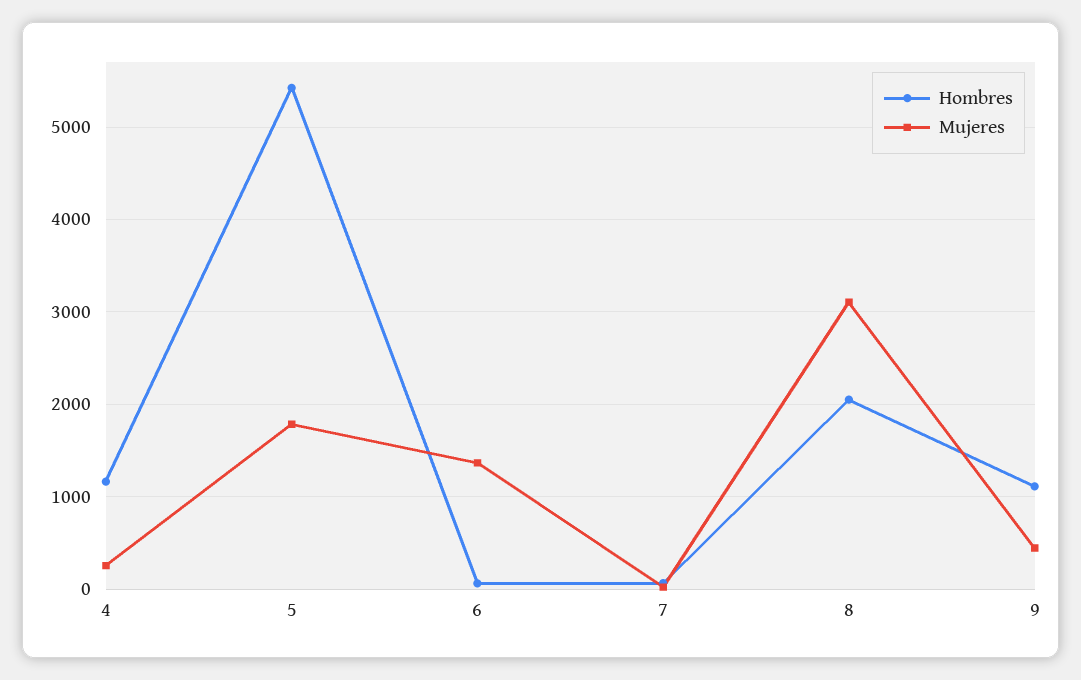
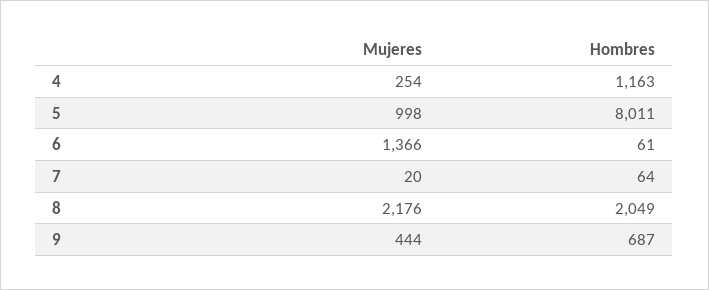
Hombres, 5: 5400 -> 8011
Mujeres, 5: 1800 -> 998
Mujeres, 8: 3100 -> 2176
Hombres, 9: 1100 -> 687

